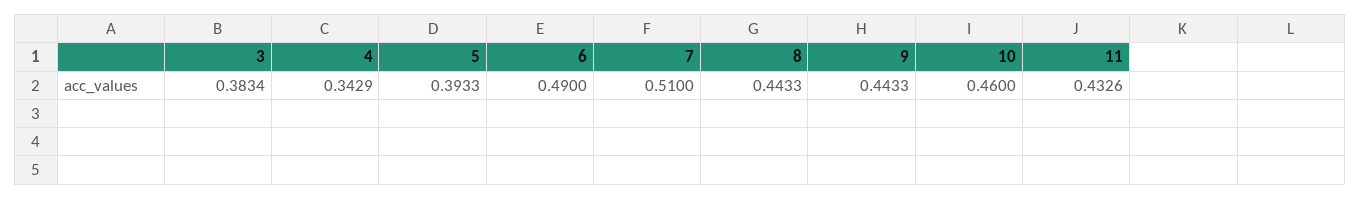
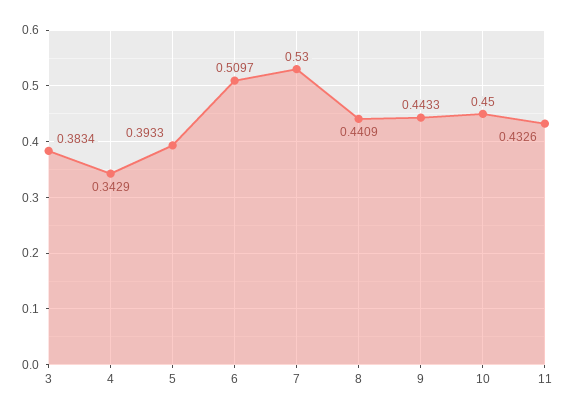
6: 0.49 -> 0.5097
7: 0.51 -> 0.53
8: 0.4433 -> 0.4409
10: 0.46 -> 0.45

